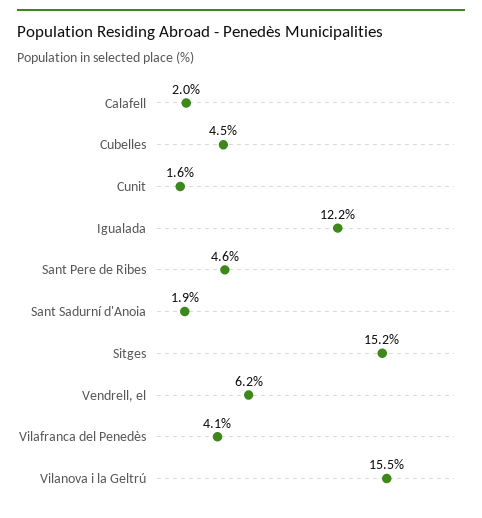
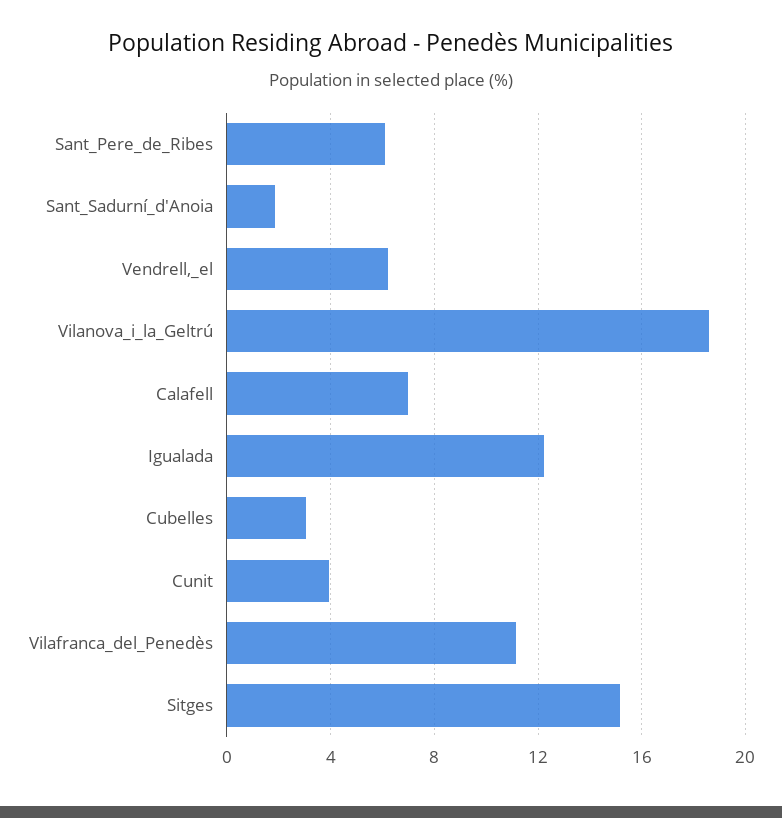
Calafell: 2 -> 7
Cubelles: 4.5 -> 3
Cunit: 1.6 -> 4
Sant Pere de Ribes: 4.6 -> 6
Vilafranca del Penedès: 4.1 -> 11
Vilanova i la Geltrú: 15.5 -> 18.5

